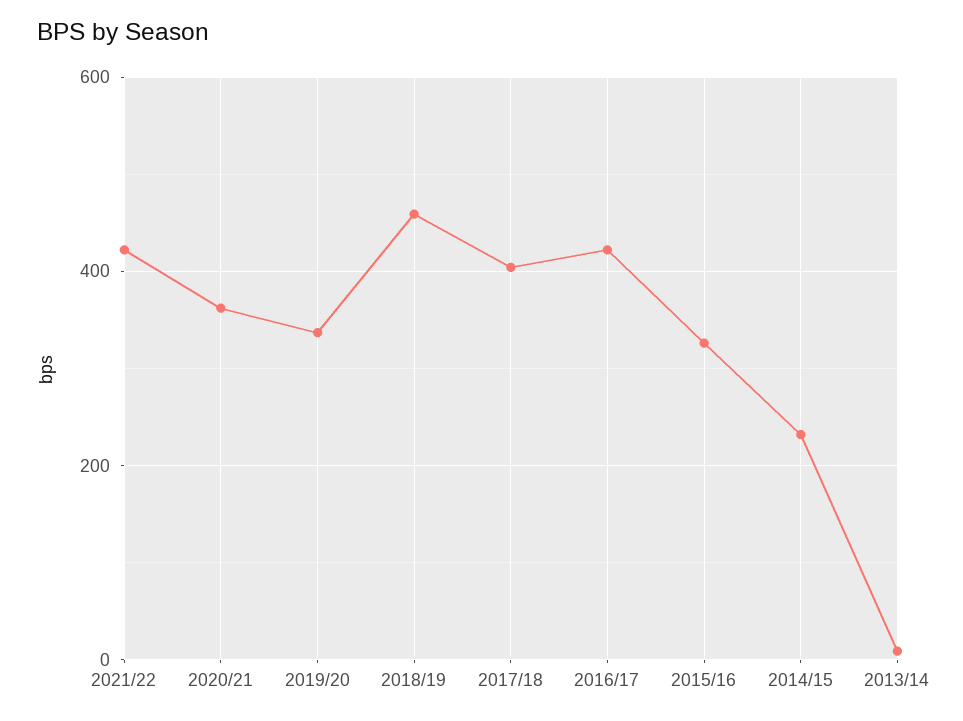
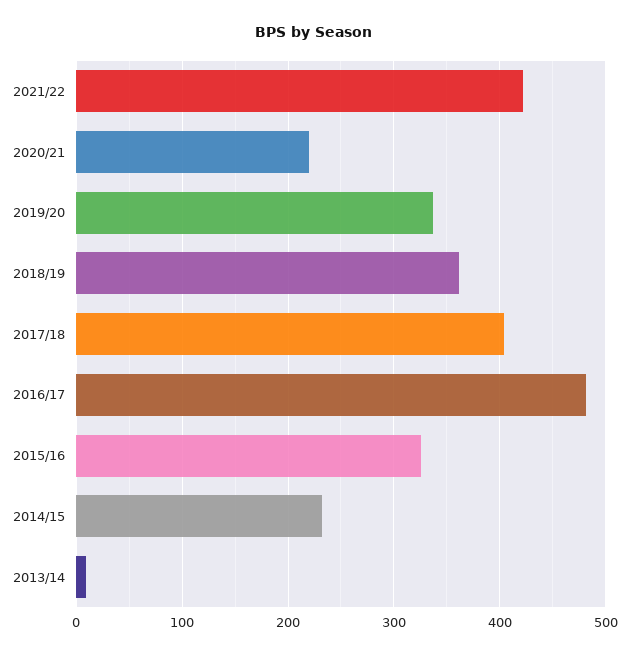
2020/21: 360 -> 220
2018/19: 460 -> 360
2016/17: 420 -> 480

